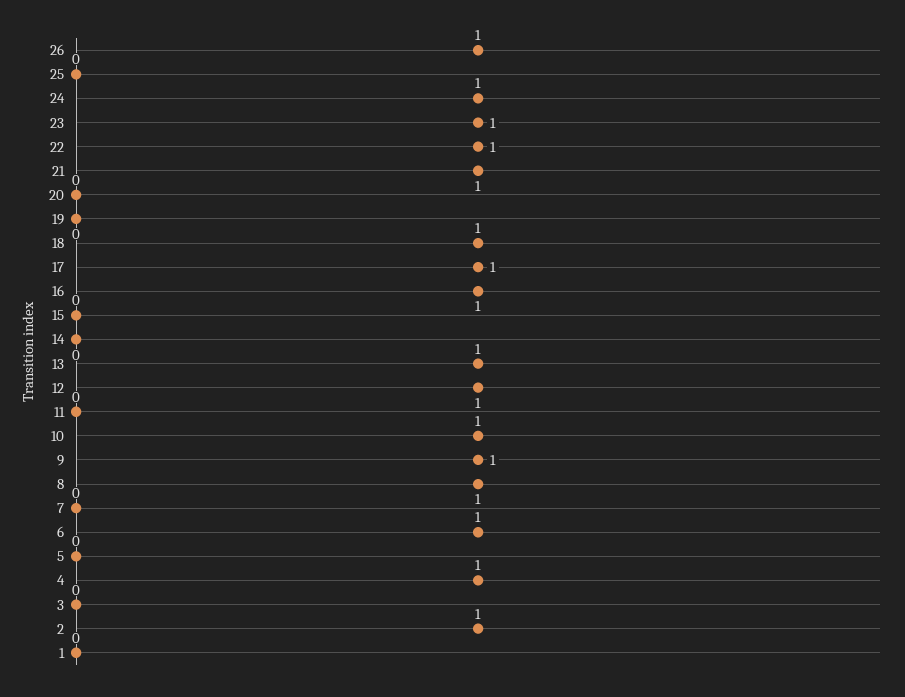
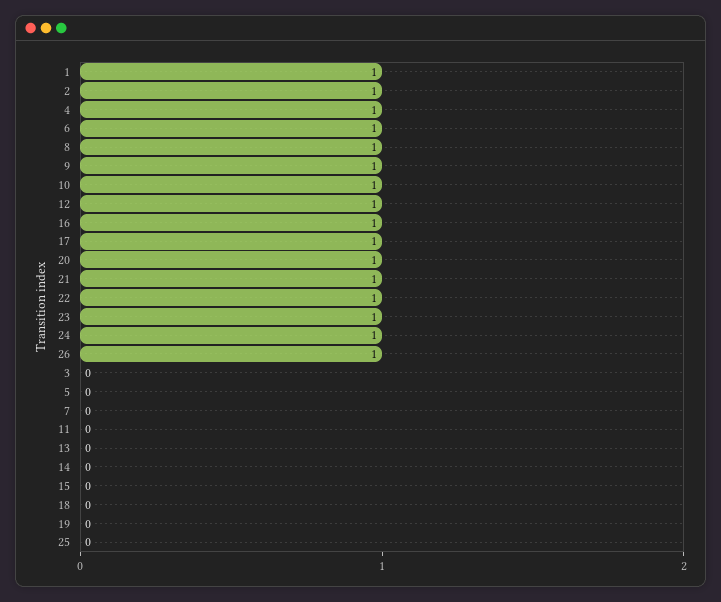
20: 0 -> 1
18: 1 -> 0
13: 1 -> 0
1: 0 -> 1

